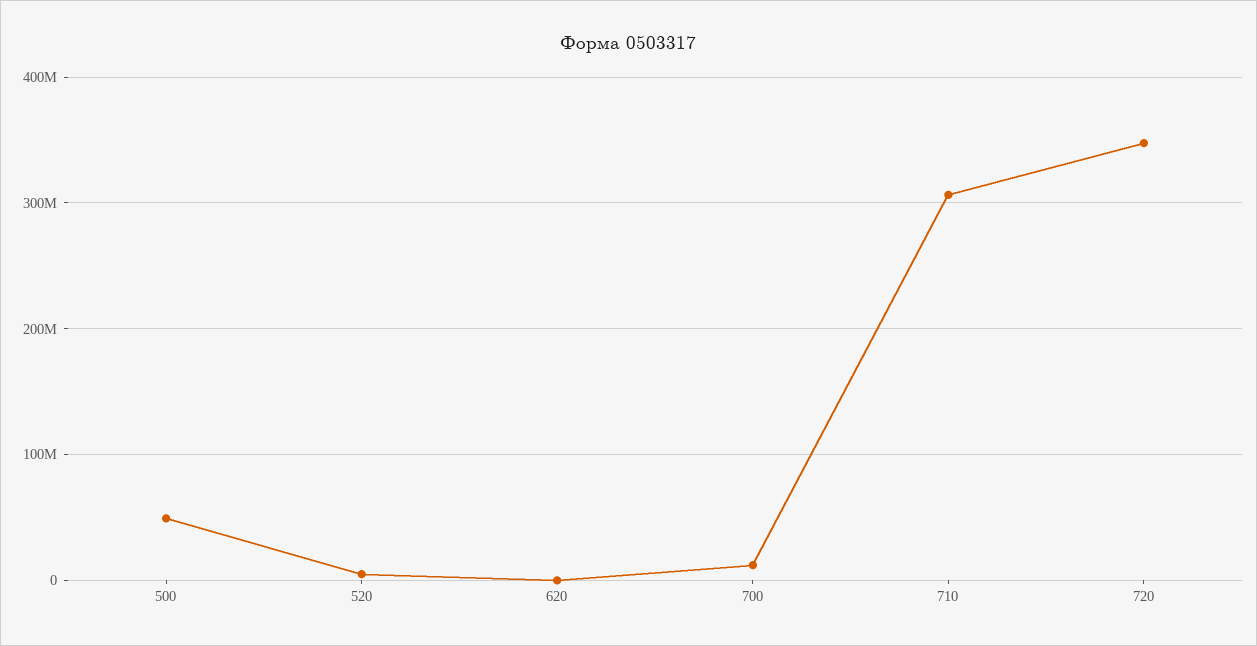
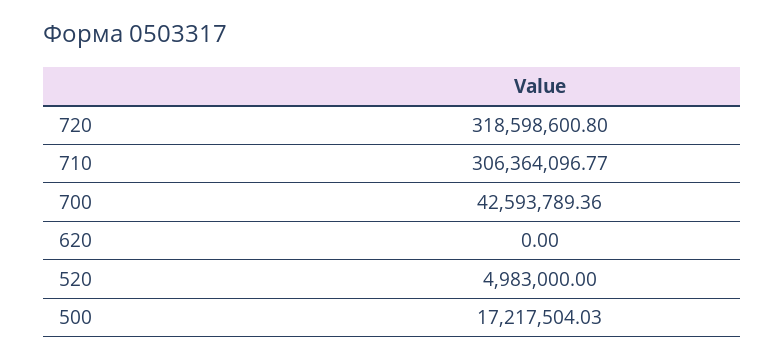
500: 50000000 -> 17217504.03
700: 10000000 -> 42593789.36
720: 350000000 -> 318598600.8

